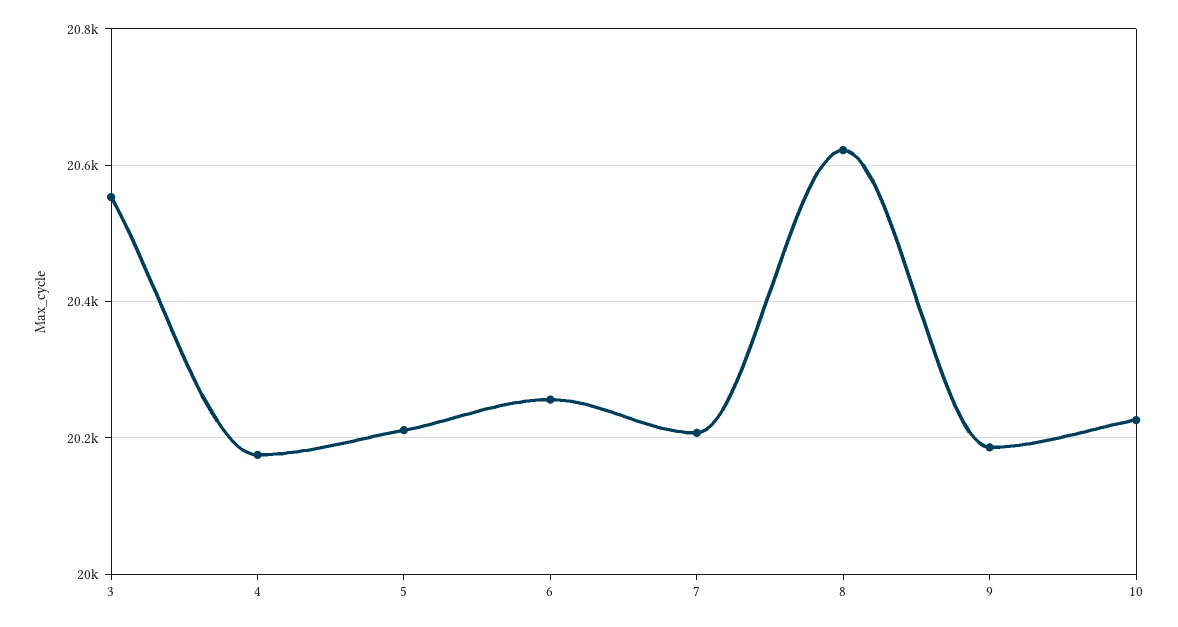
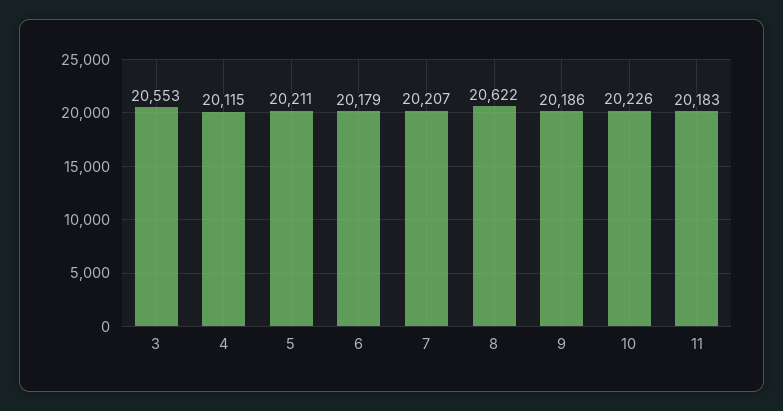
4: 20180 -> 20115
6: 20260 -> 20179
11: none -> 20183

